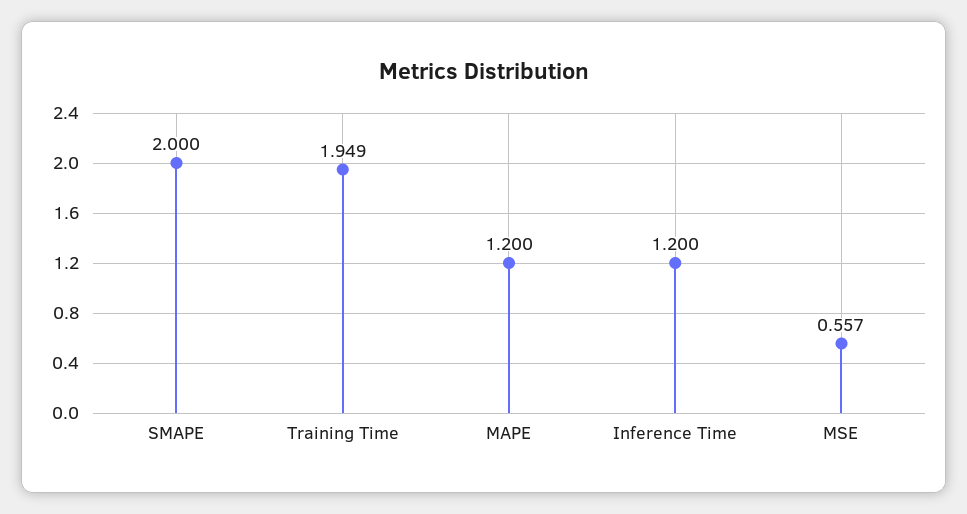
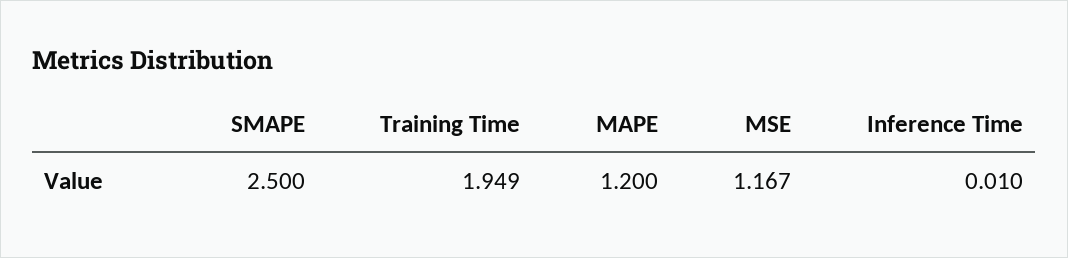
SMAPE: 2 -> 2.5
Inference Time: 1.2 -> 0.01
MSE: 0.557 -> 1.167

